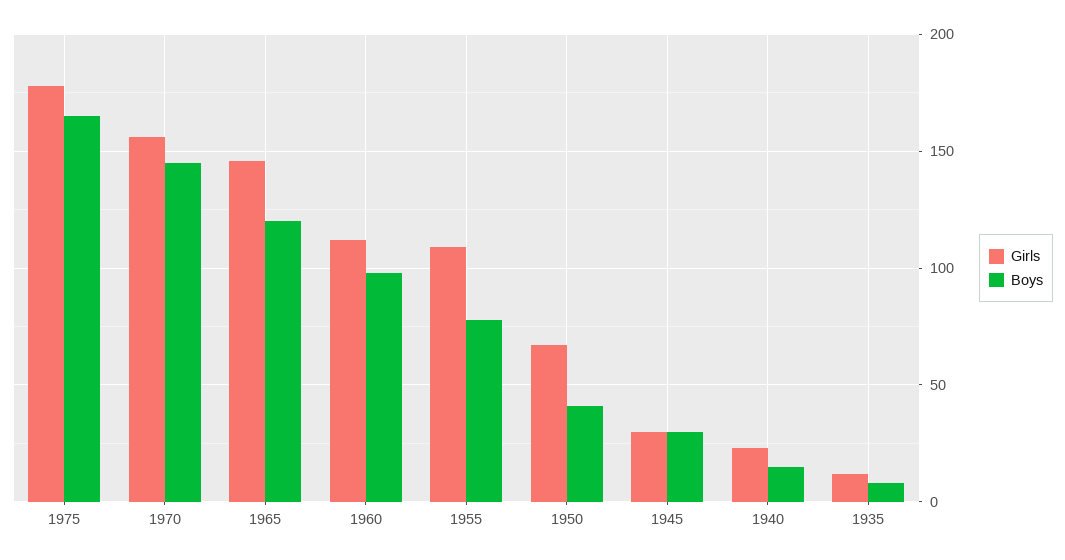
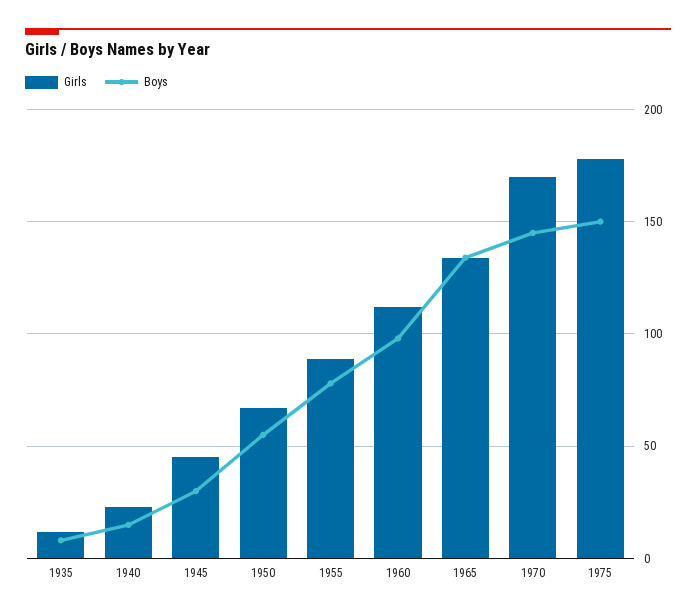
Boys, 1975: 165 -> 150
Girls, 1970: 155 -> 170
Girls, 1965: 145 -> 135
Boys, 1965: 120 -> 135
Girls, 1955: 110 -> 90
Boys, 1950: 40 -> 55
Girls, 1945: 30 -> 45

